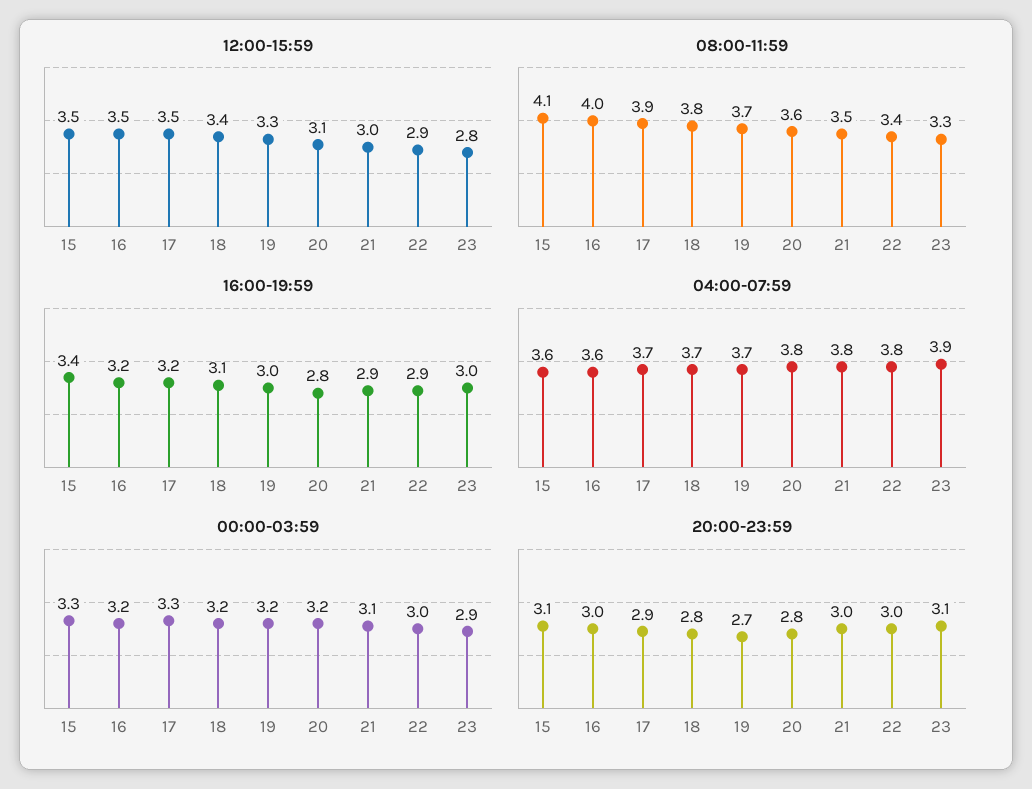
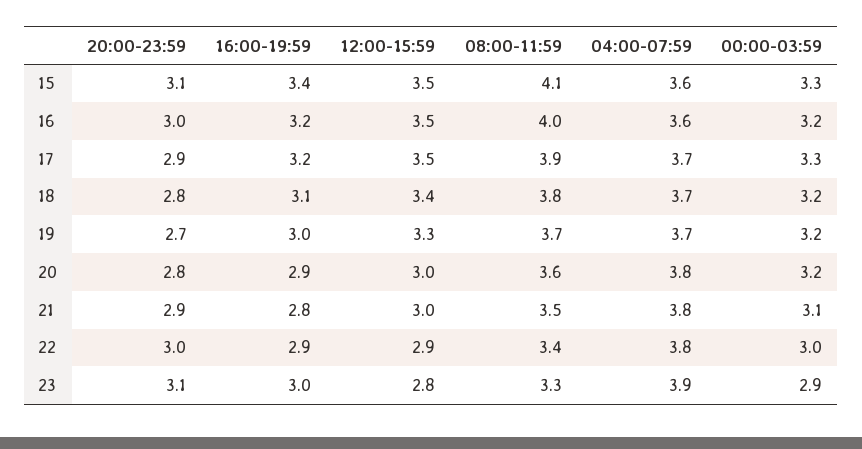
12:00-15:59, 20: 3.1 -> 3
16:00-19:59, 20: 2.8 -> 2.9
16:00-19:59, 21: 2.9 -> 2.8
20:00-23:59, 21: 3 -> 2.9

